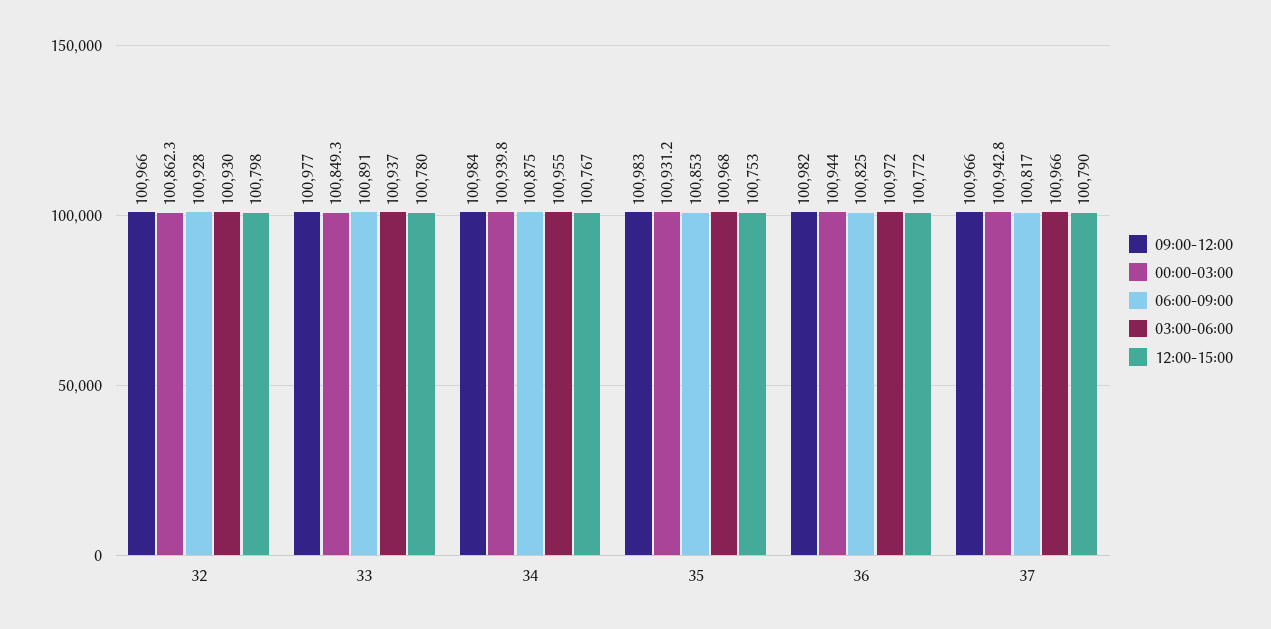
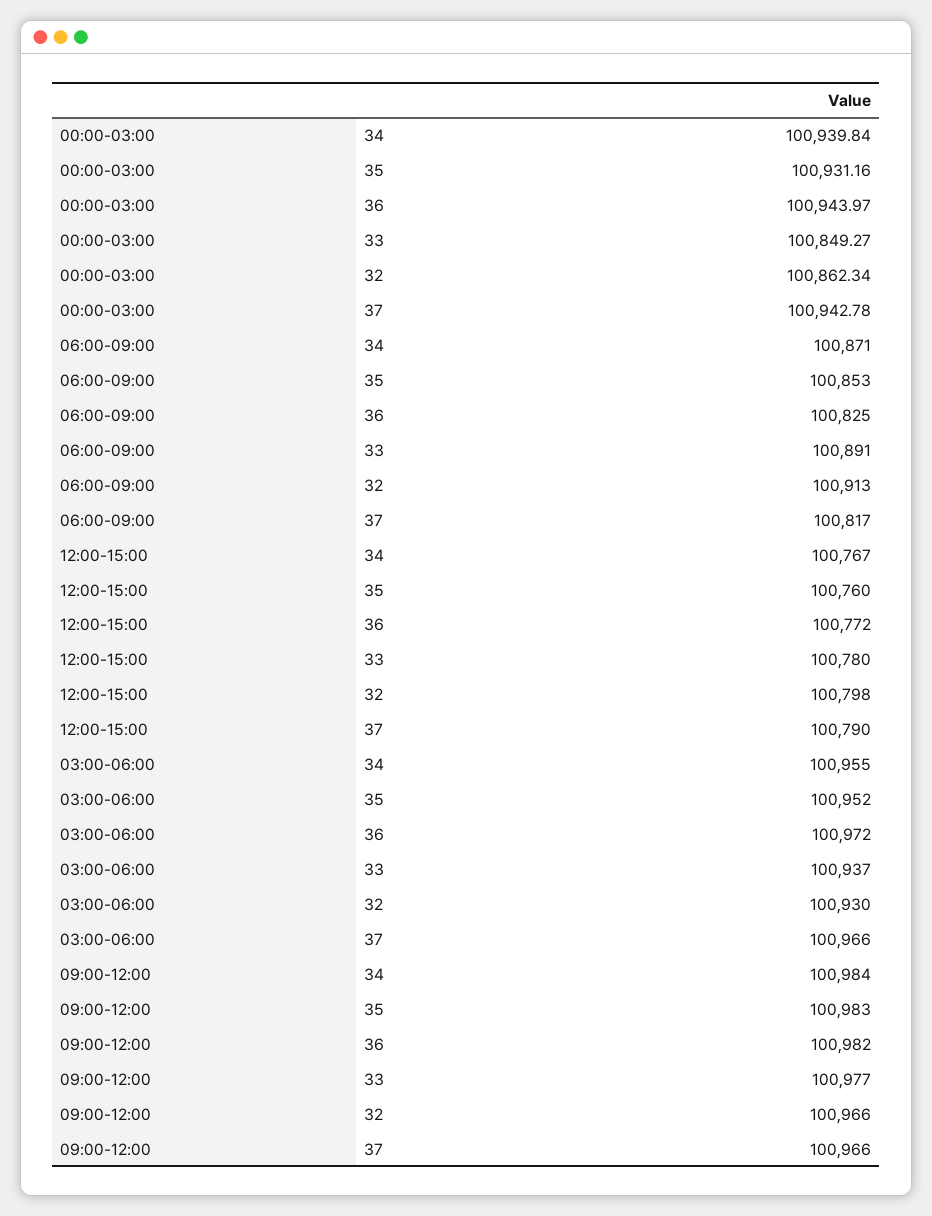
06:00-09:00, 32: 100928 -> 100913
06:00-09:00, 34: 100875 -> 100871
03:00-06:00, 35: 100968 -> 100952
12:00-15:00, 35: 100753 -> 100760

